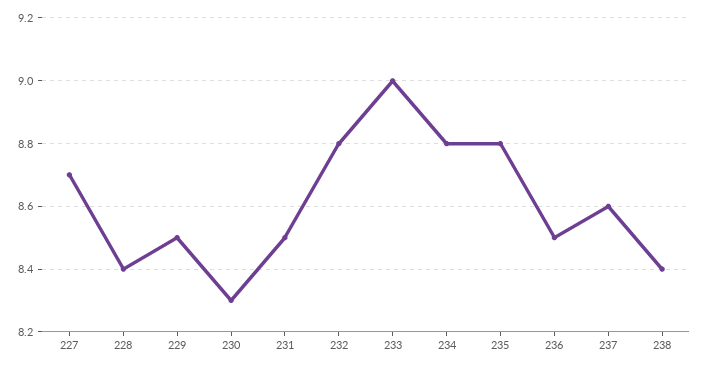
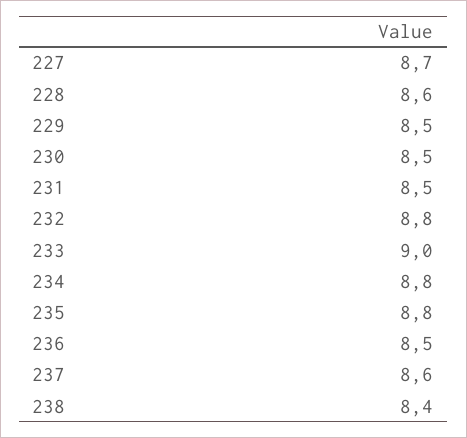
228: 8.4 -> 8.6
230: 8.3 -> 8.5

